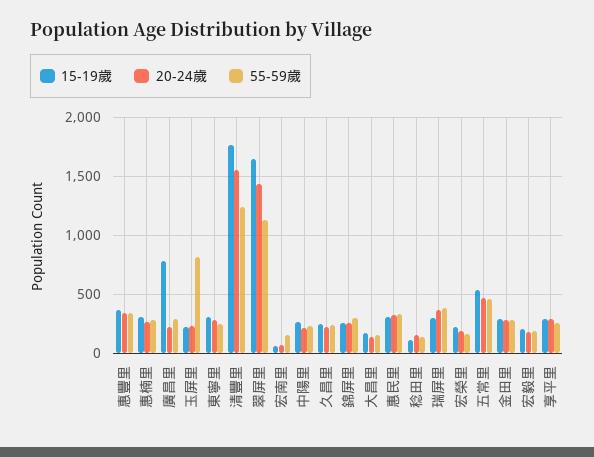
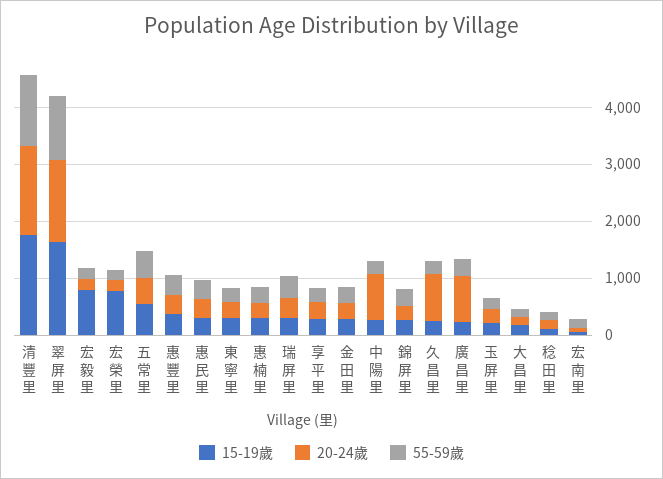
15-19歲, 廣昌里: 800 -> 200
20-24歲, 廣昌里: 200 -> 800
55-59歲, 玉屏里: 800 -> 200
20-24歲, 中陽里: 200 -> 800
20-24歲, 久昌里: 200 -> 800
15-19歲, 宏榮里: 200 -> 800
15-19歲, 宏毅里: 200 -> 800

